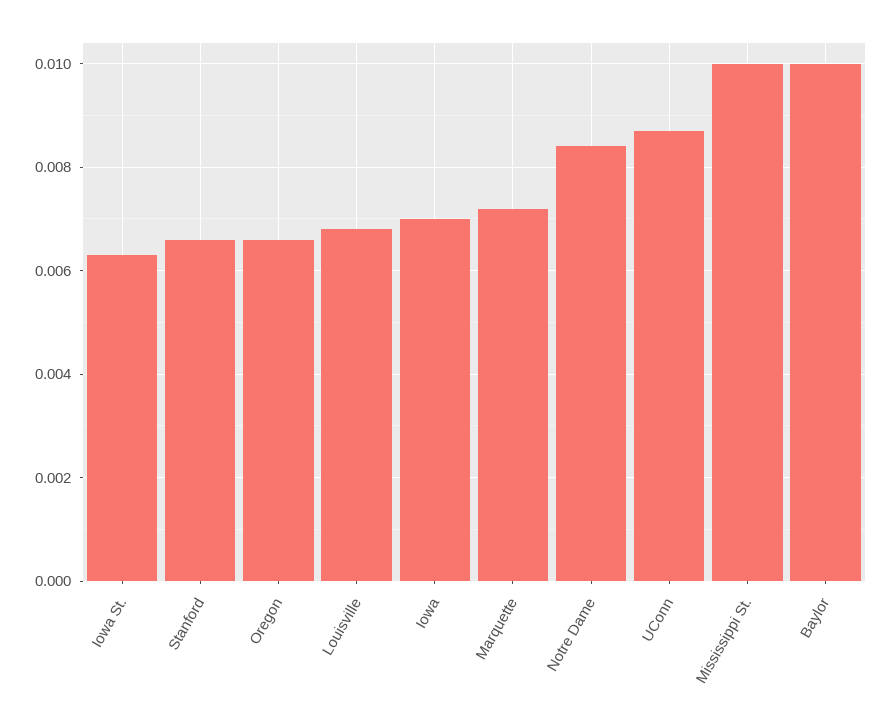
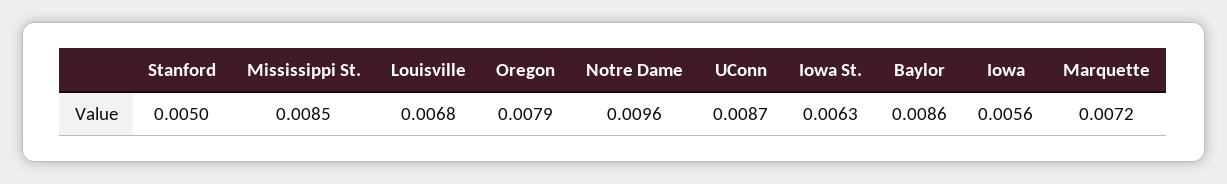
Stanford: 0.0065 -> 0.005
Oregon: 0.0065 -> 0.0079
Iowa: 0.007 -> 0.0056
Notre Dame: 0.0085 -> 0.0096
Mississippi St.: 0.01 -> 0.0085
Baylor: 0.01 -> 0.0086

